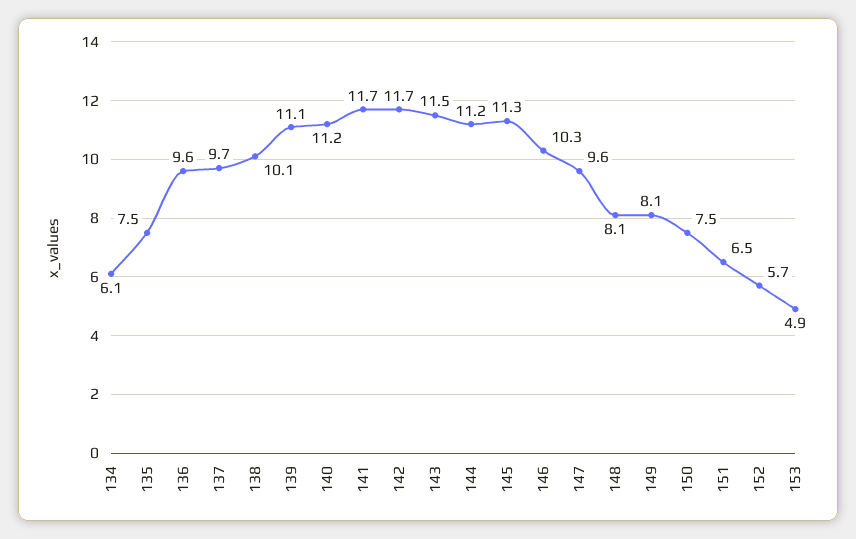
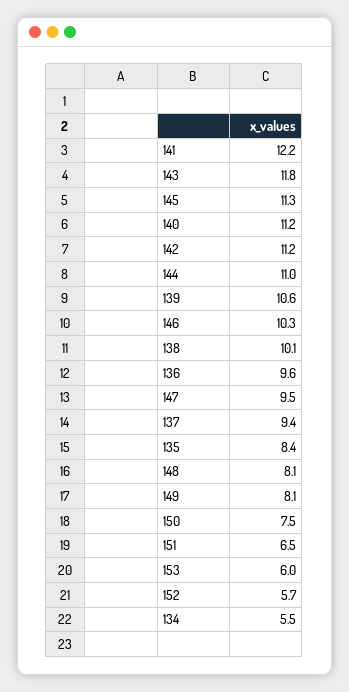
134: 6.1 -> 5.5
135: 7.5 -> 8.4
137: 9.7 -> 9.4
139: 11.1 -> 10.6
141: 11.7 -> 12.2
142: 11.7 -> 11.2
143: 11.5 -> 11.8
144: 11.2 -> 11
147: 9.6 -> 9.5
153: 4.9 -> 6

